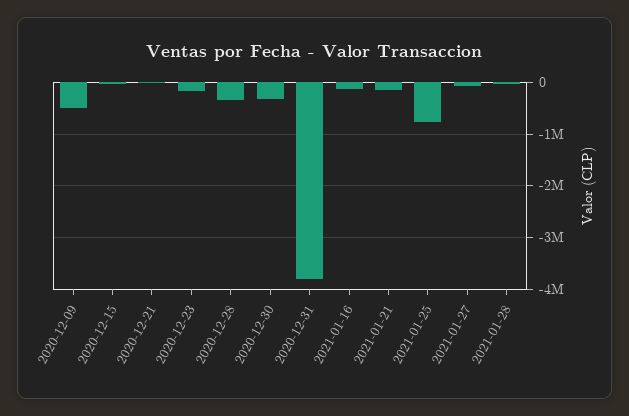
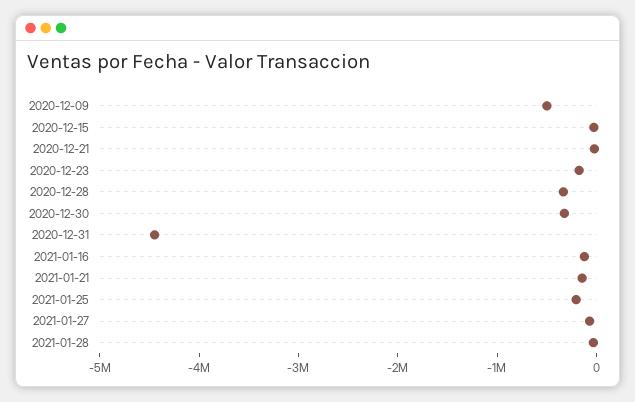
2020-12-31: -3800000 -> -4400000
2021-01-25: -800000 -> -200000

